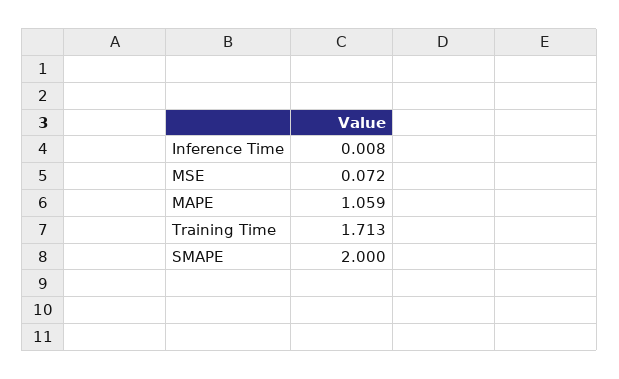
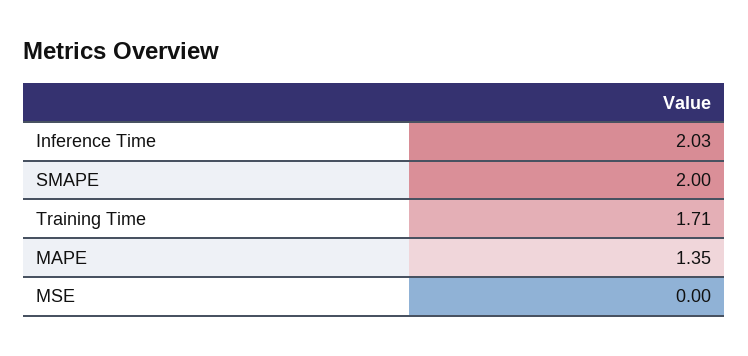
Inference Time: 0.008 -> 2.03
MSE: 0.072 -> 0
MAPE: 1.059 -> 1.35

